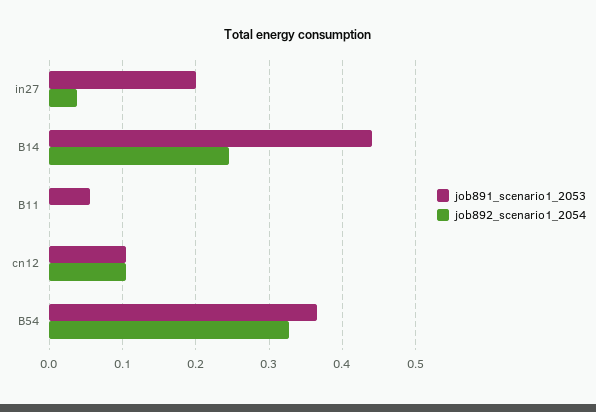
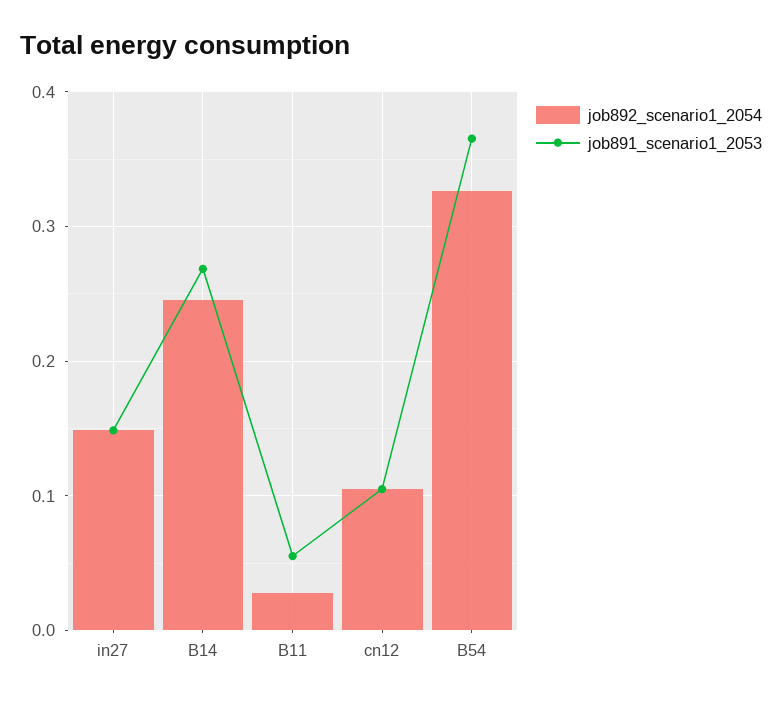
job891_scenario1_2053, in27: 0.2 -> 0.15
job892_scenario1_2054, in27: 0.04 -> 0.15
job891_scenario1_2053, B14: 0.44 -> 0.27
job892_scenario1_2054, B11: 0 -> 0.03

